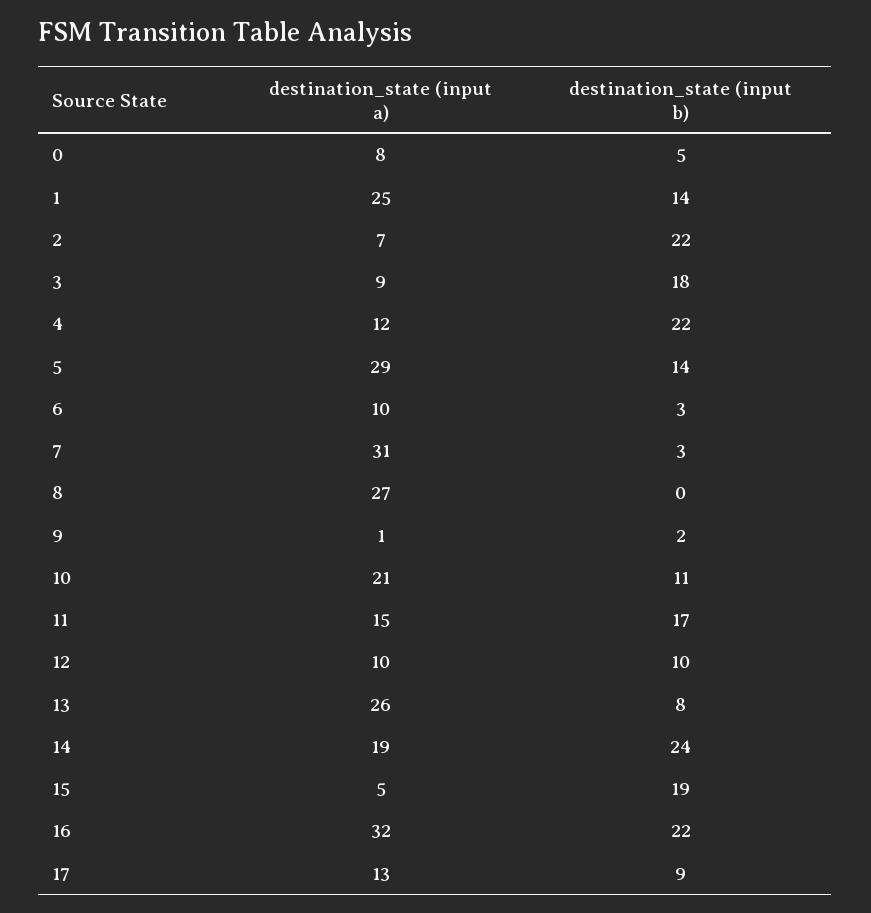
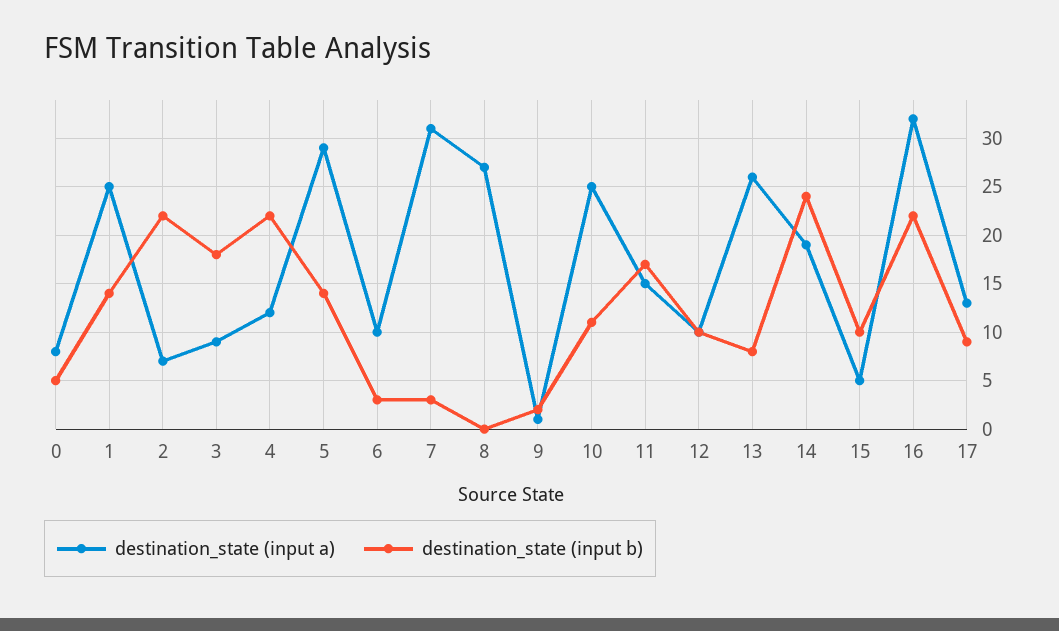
destination_state (input a), 10: 21 -> 25
destination_state (input b), 15: 19 -> 10

